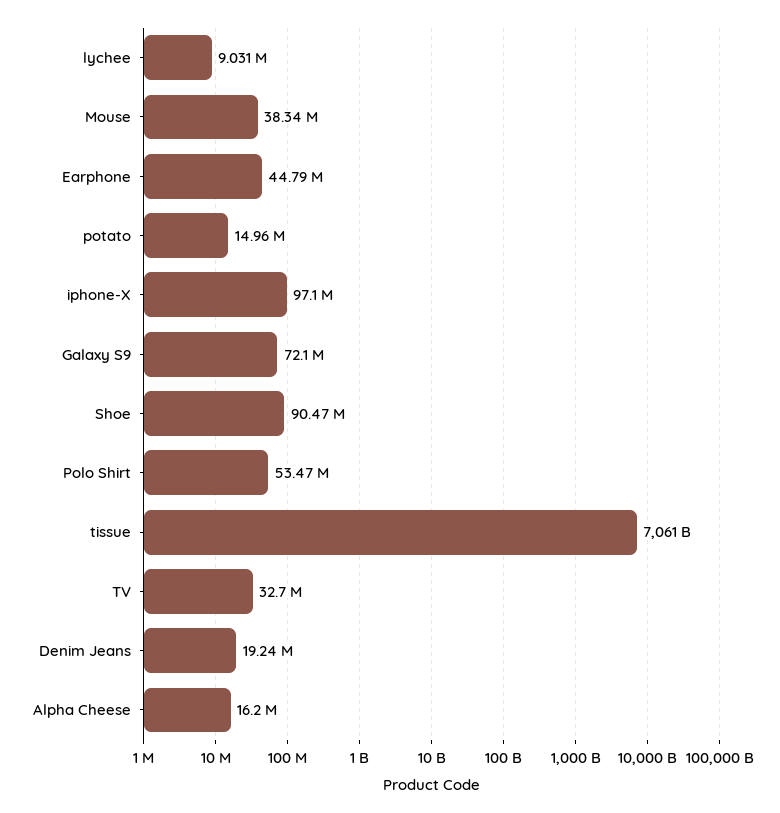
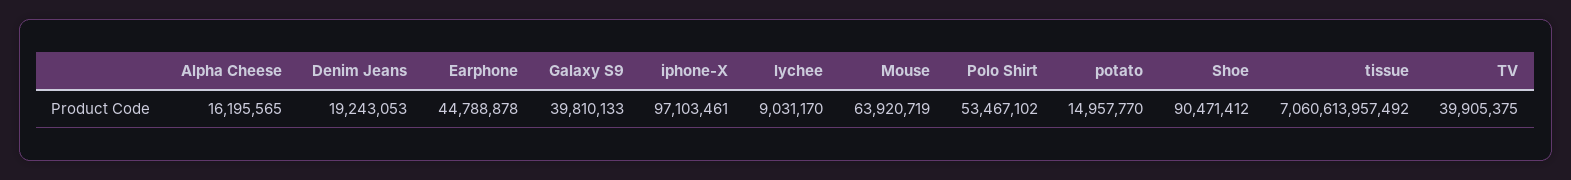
Mouse: 38340000 -> 63920719
Galaxy S9: 72100000 -> 39810133
TV: 32700000 -> 39905375

